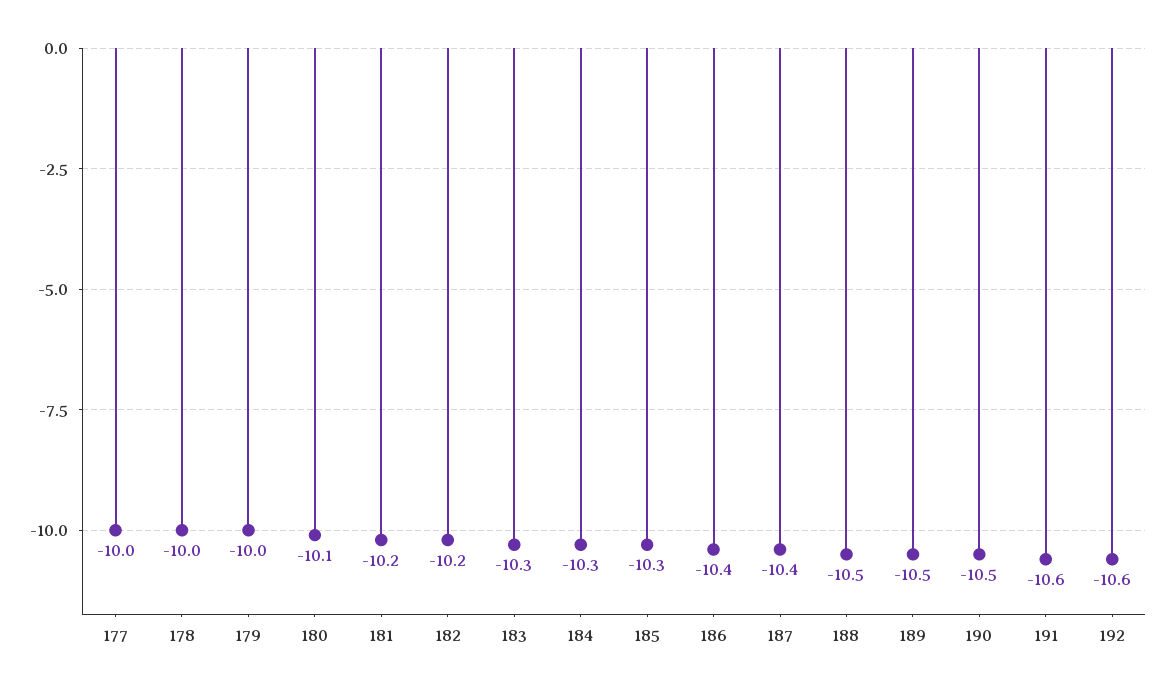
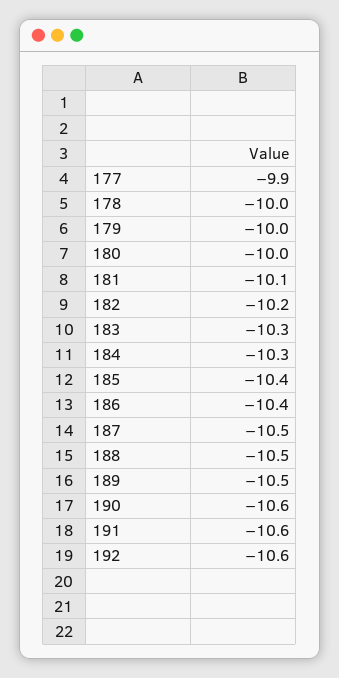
177: -10 -> -9.9
180: -10.1 -> -10
181: -10.2 -> -10.1
185: -10.3 -> -10.4
187: -10.4 -> -10.5
190: -10.5 -> -10.6

